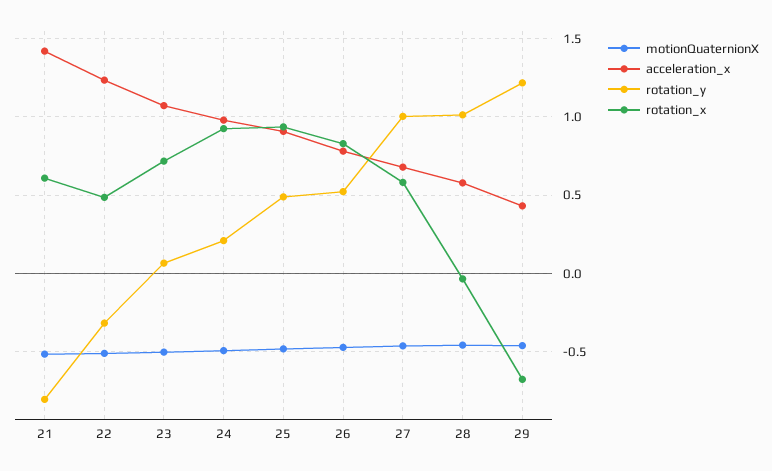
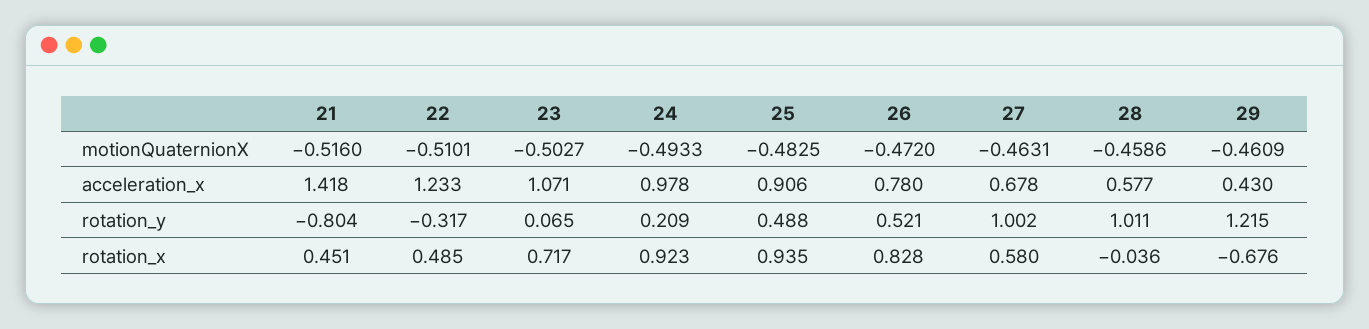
rotation_x, 21: 0.6 -> 0.451

